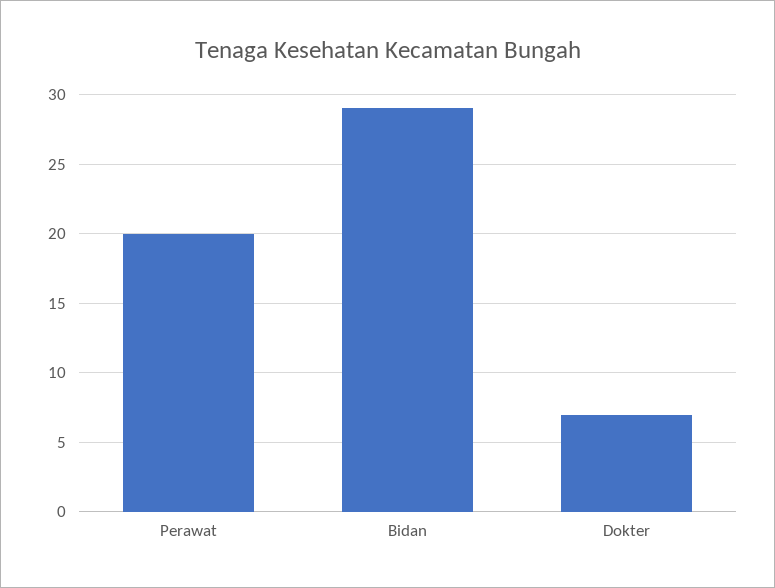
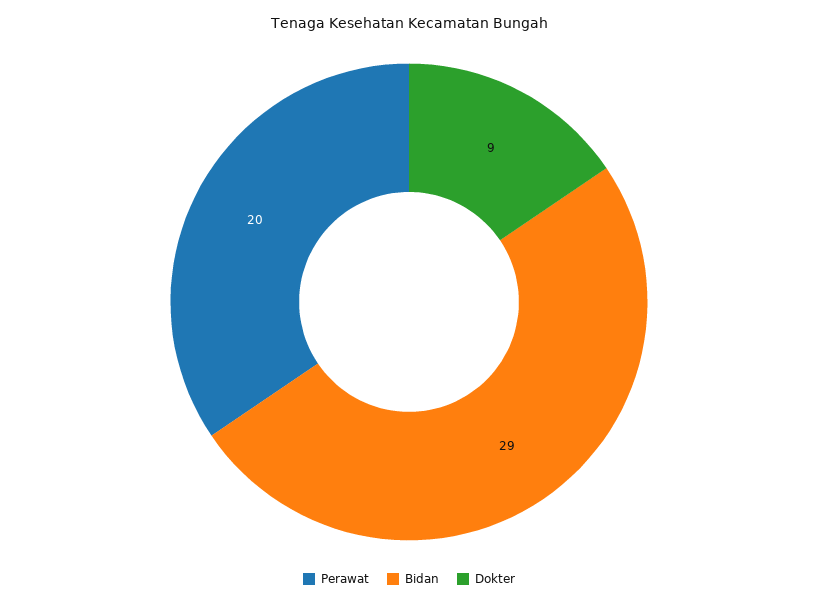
Dokter: 7 -> 9

